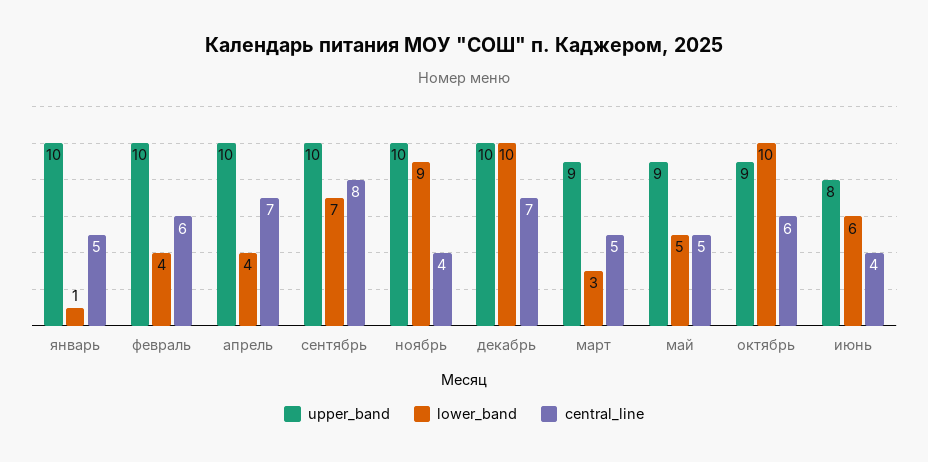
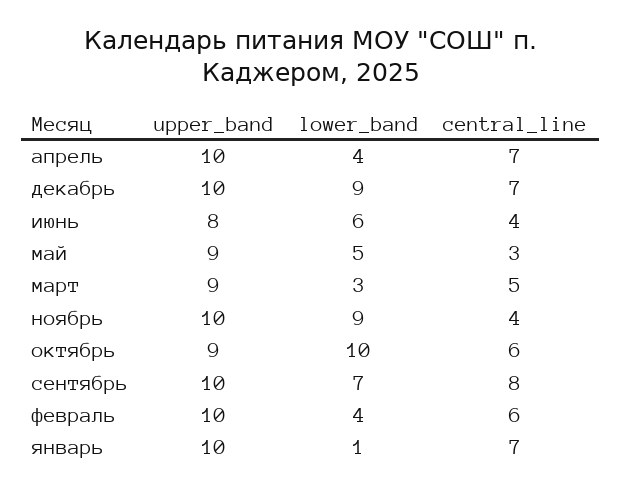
central_line, январь: 5 -> 7
lower_band, декабрь: 10 -> 9
central_line, май: 5 -> 3

